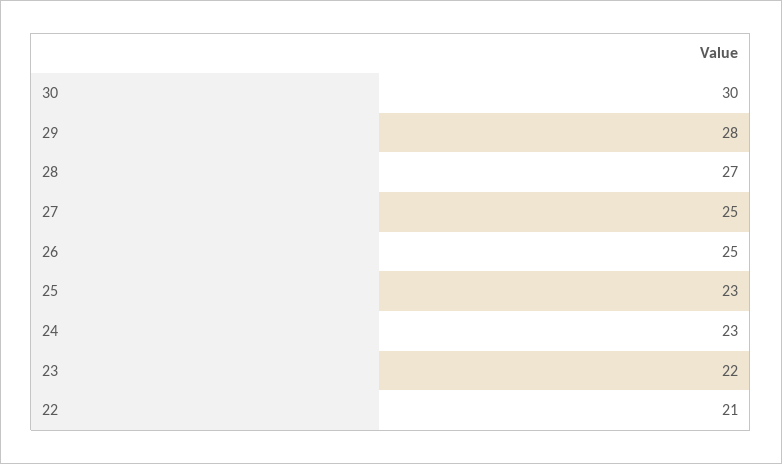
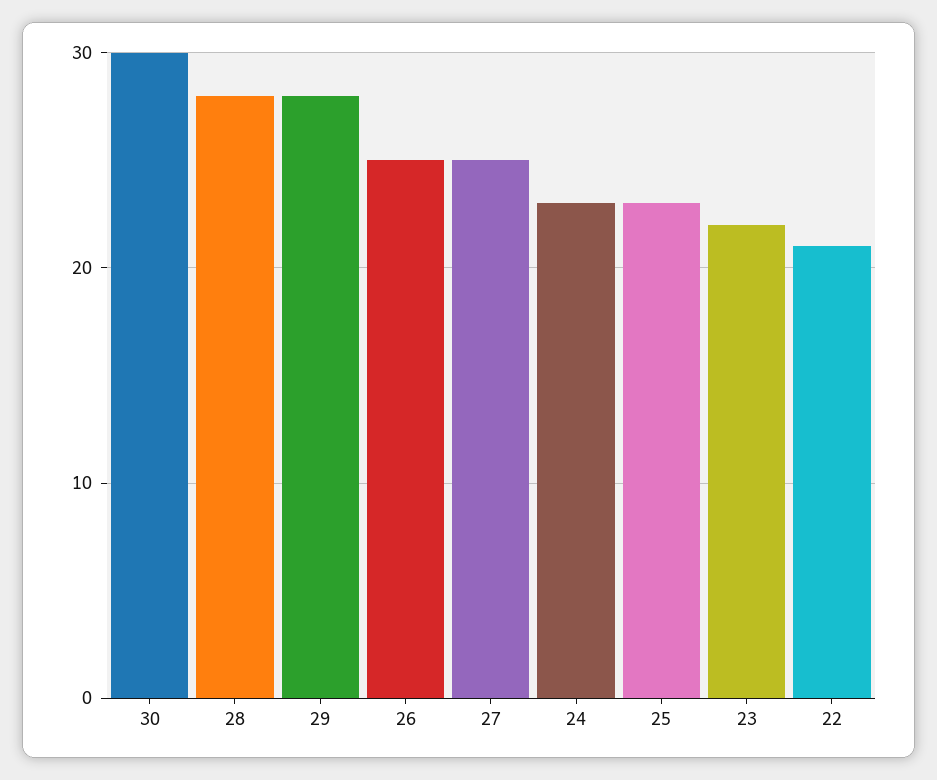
28: 27 -> 28

